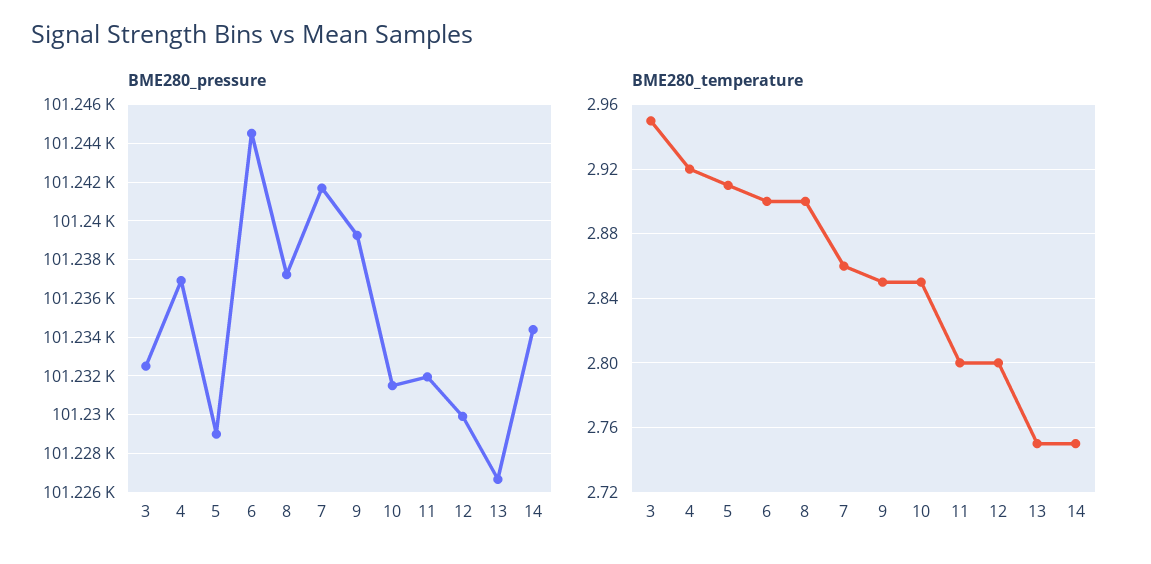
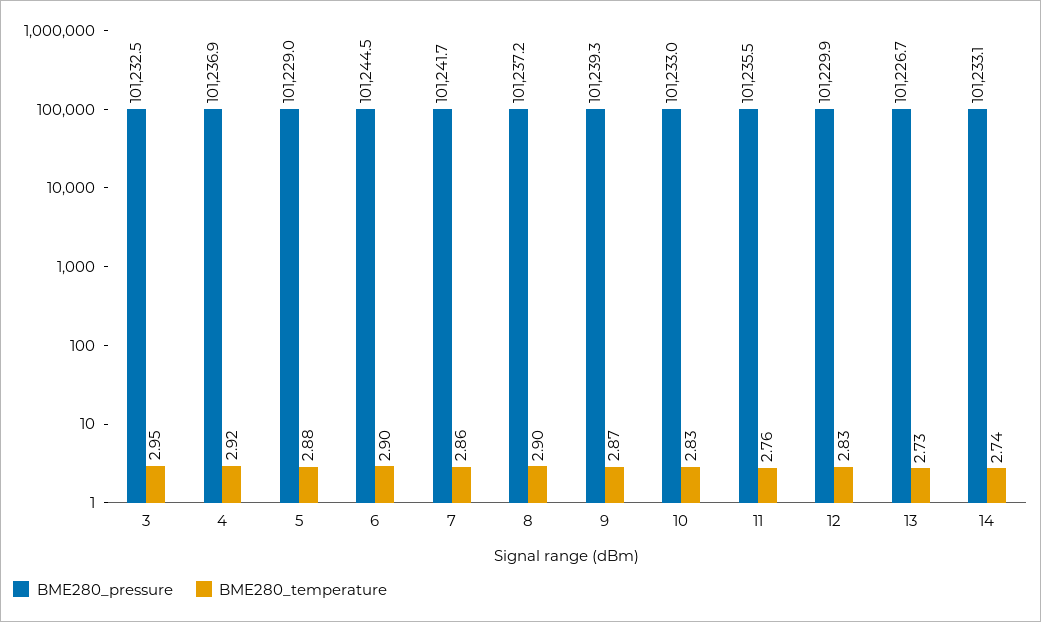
BME280_pressure, 10: 101231.5 -> 101233
BME280_pressure, 11: 101232 -> 101235.5
BME280_pressure, 14: 101234.5 -> 101233.1
BME280_temperature, 5: 2.91 -> 2.88
BME280_temperature, 9: 2.85 -> 2.87
BME280_temperature, 10: 2.85 -> 2.83
BME280_temperature, 11: 2.8 -> 2.76
BME280_temperature, 12: 2.8 -> 2.83
BME280_temperature, 13: 2.75 -> 2.73
BME280_temperature, 14: 2.75 -> 2.74

